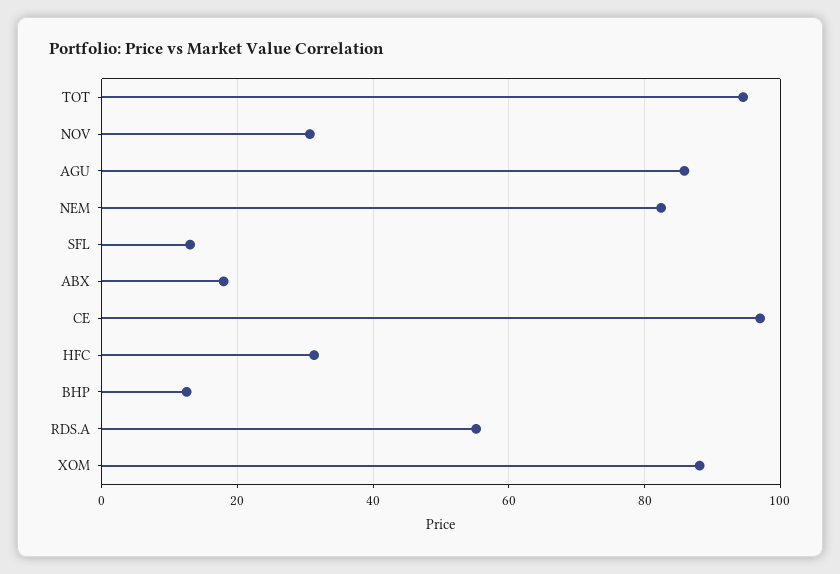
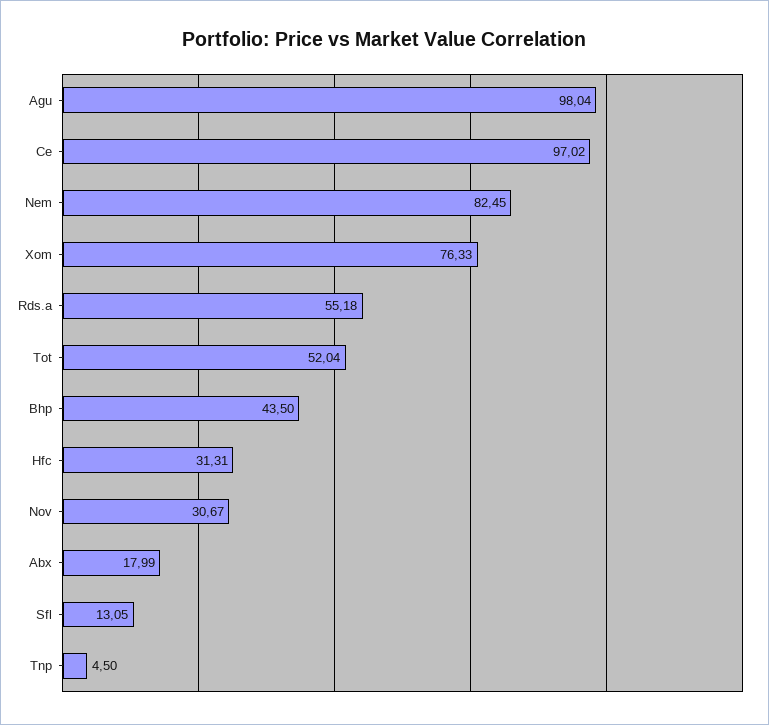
TOT: 94 -> 52.04
AGU: 86 -> 98.04
BHP: 12 -> 43.5
XOM: 88 -> 76.33
Tnp: none -> 4.5

